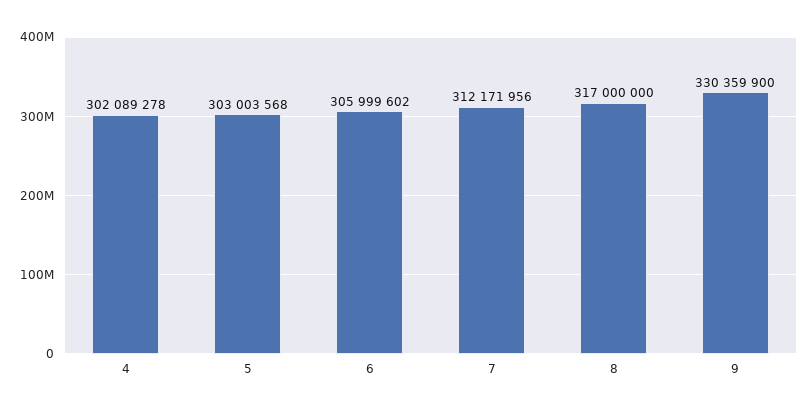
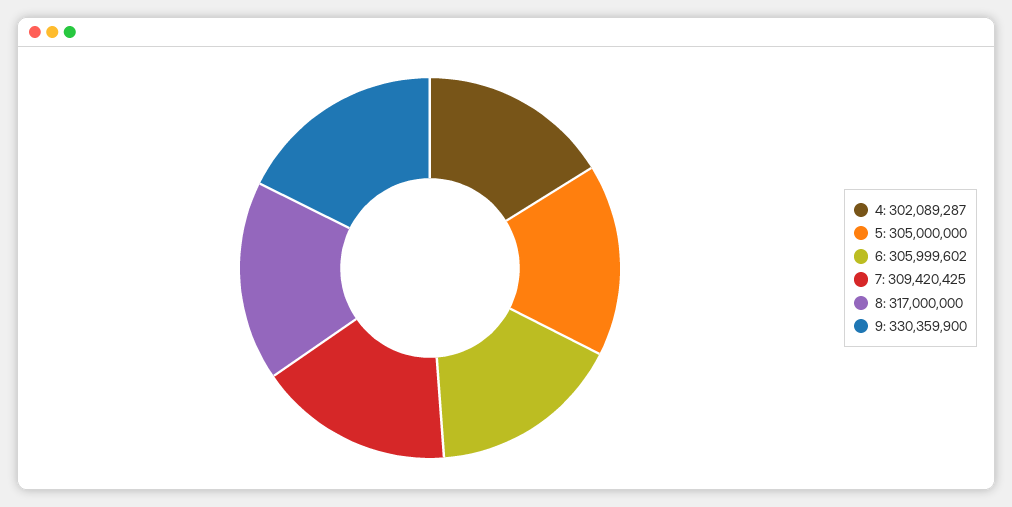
4: 302089278 -> 302089287
5: 303003568 -> 305000000
7: 312171956 -> 309420425

